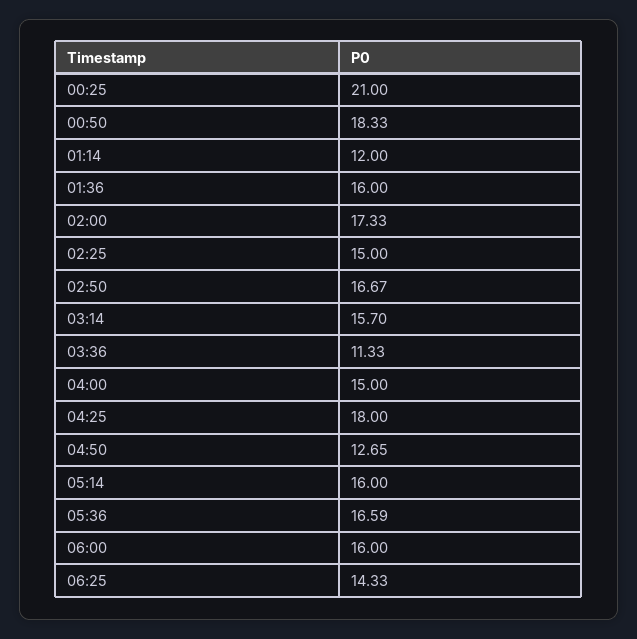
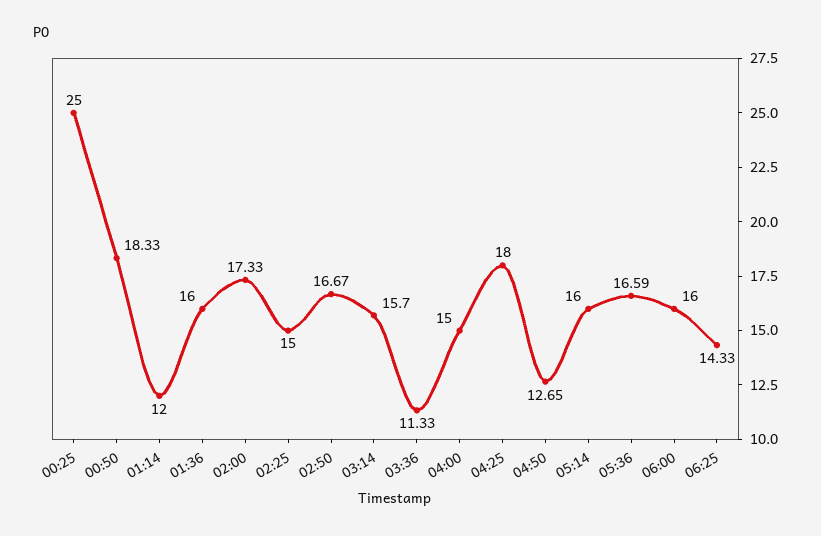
00:25: 21 -> 25

